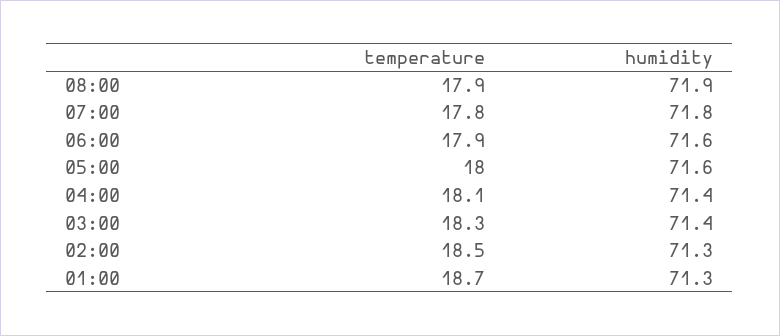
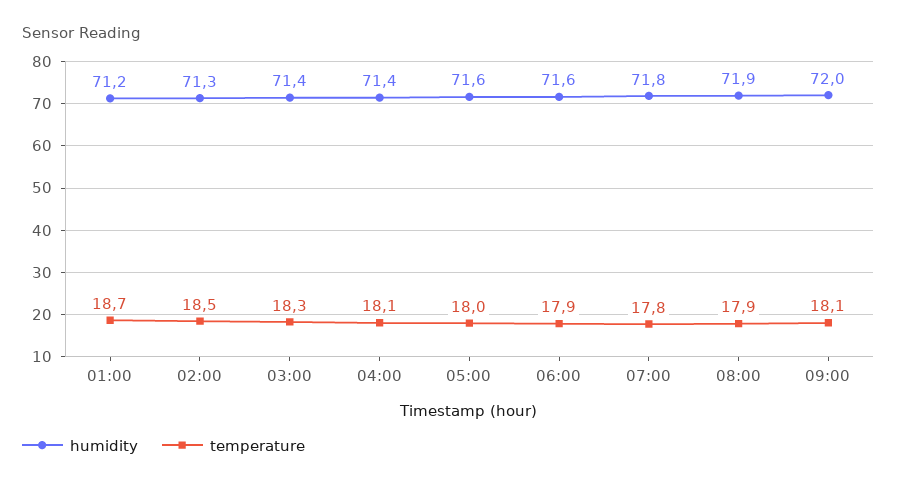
humidity, 01:00: 71.3 -> 71.2
humidity, 09:00: none -> 72
temperature, 09:00: none -> 18.1

